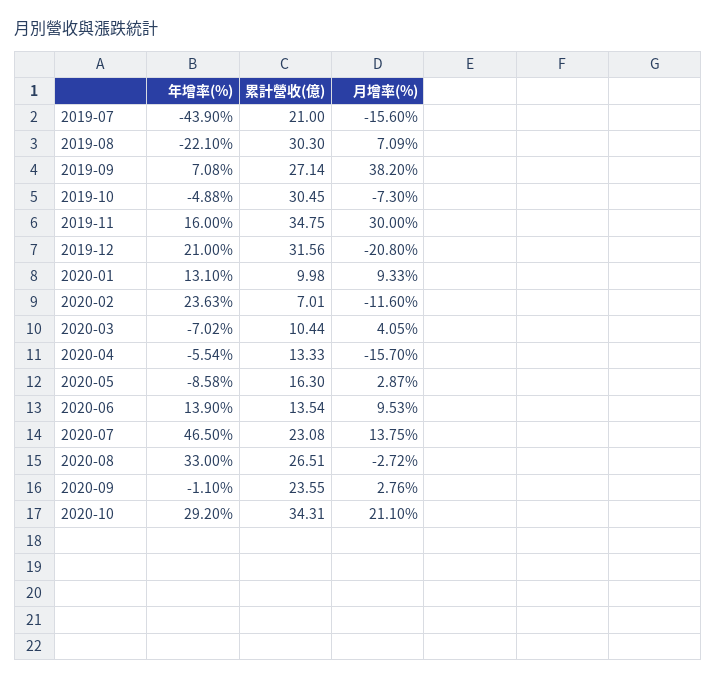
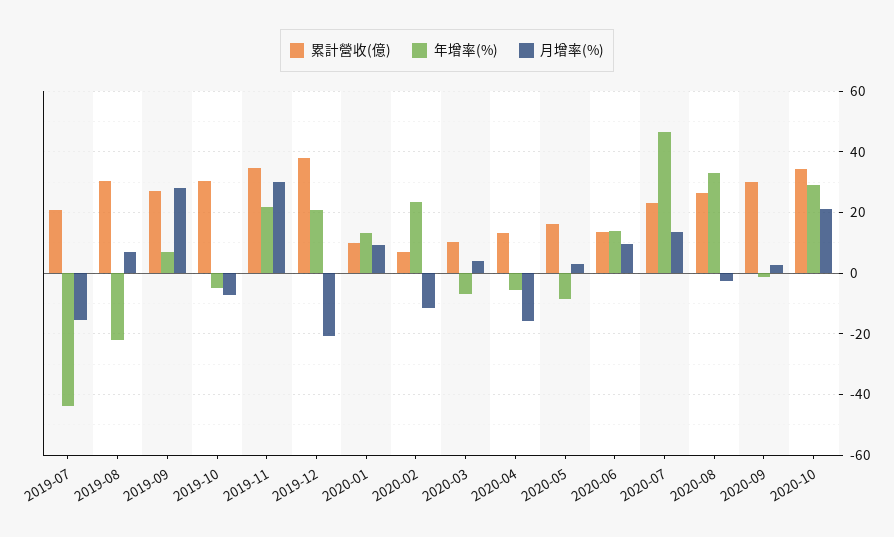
月增率(%), 2019-09: 38.2 -> 28
年增率(%), 2019-11: 16 -> 22
累計營收(億), 2019-12: 31.56 -> 38
累計營收(億), 2020-09: 23.55 -> 30

